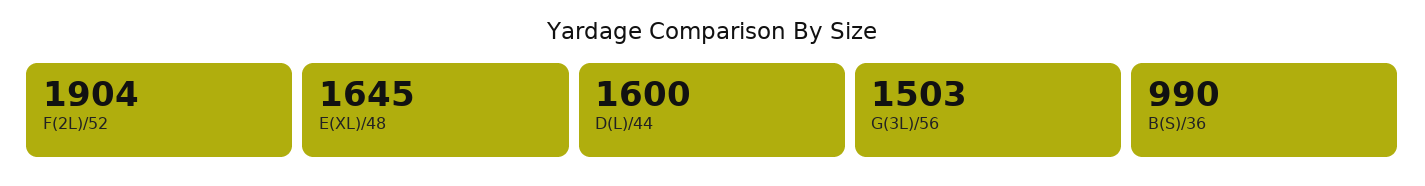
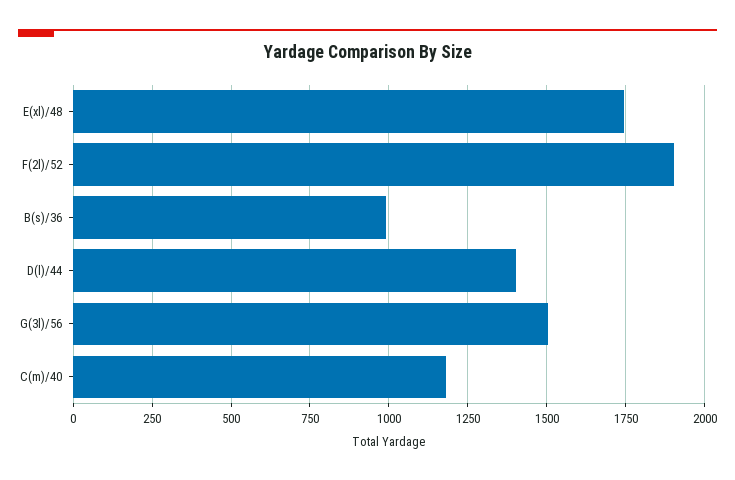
E(XL)/48: 1645 -> 1750
D(L)/44: 1600 -> 1400
C(m)/40: none -> 1175

